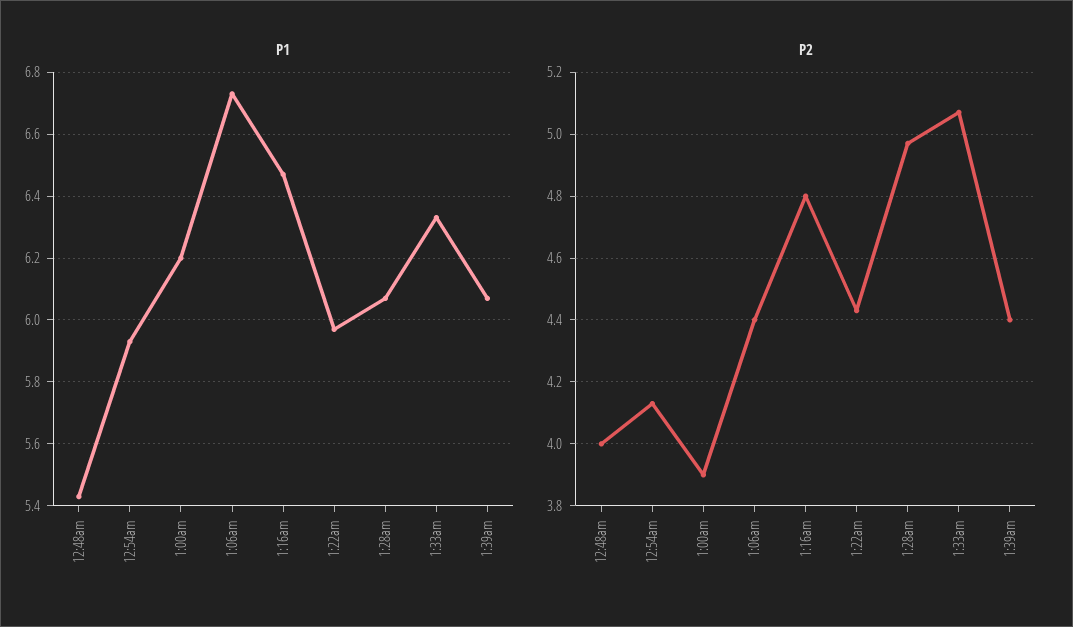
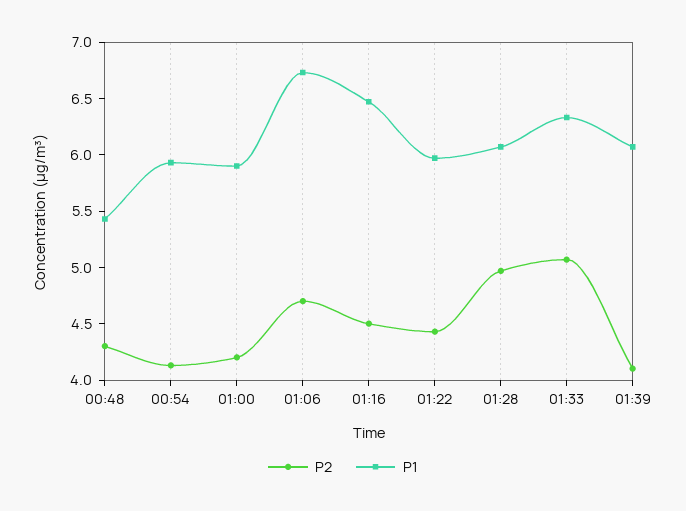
P1, 1:00am: 6.2 -> 5.9
P2, 12:48am: 4 -> 4.3
P2, 1:00am: 3.9 -> 4.2
P2, 1:06am: 4.4 -> 4.7
P2, 1:16am: 4.8 -> 4.5
P2, 1:39am: 4.4 -> 4.1

